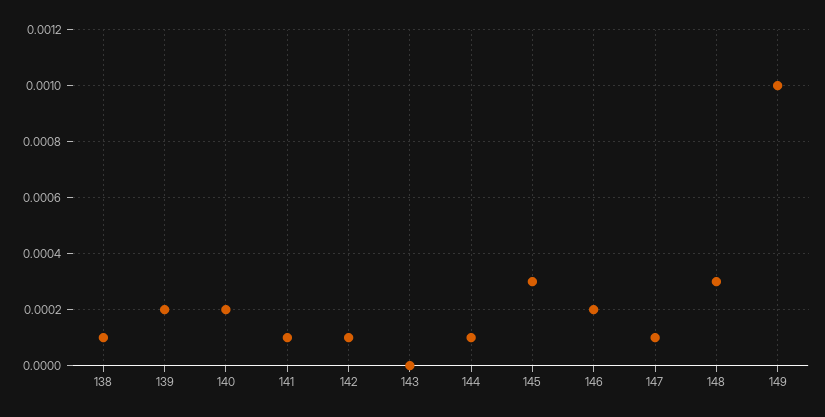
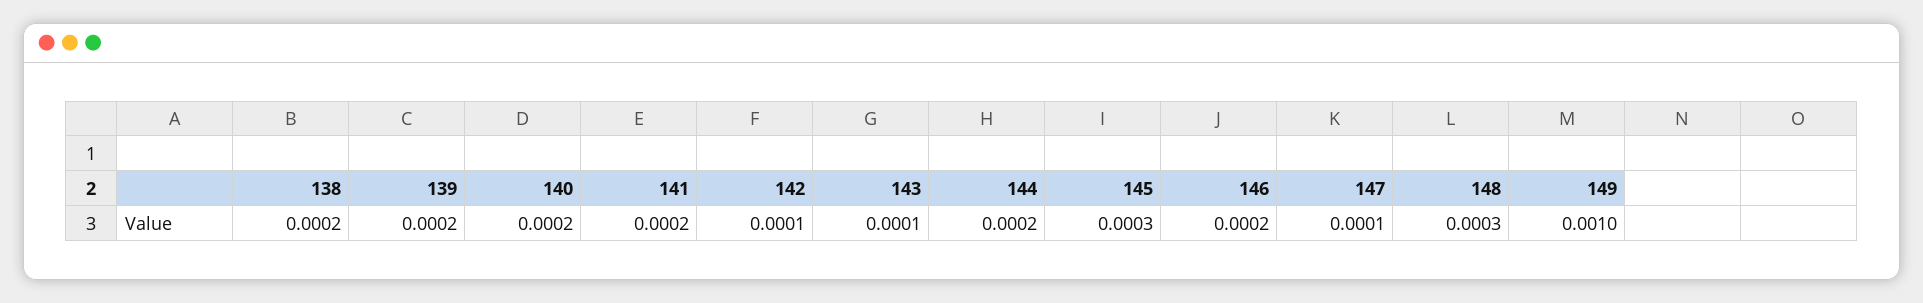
138: 0.0001 -> 0.0002
141: 0.0001 -> 0.0002
143: 0 -> 0.0001
144: 0.0001 -> 0.0002

